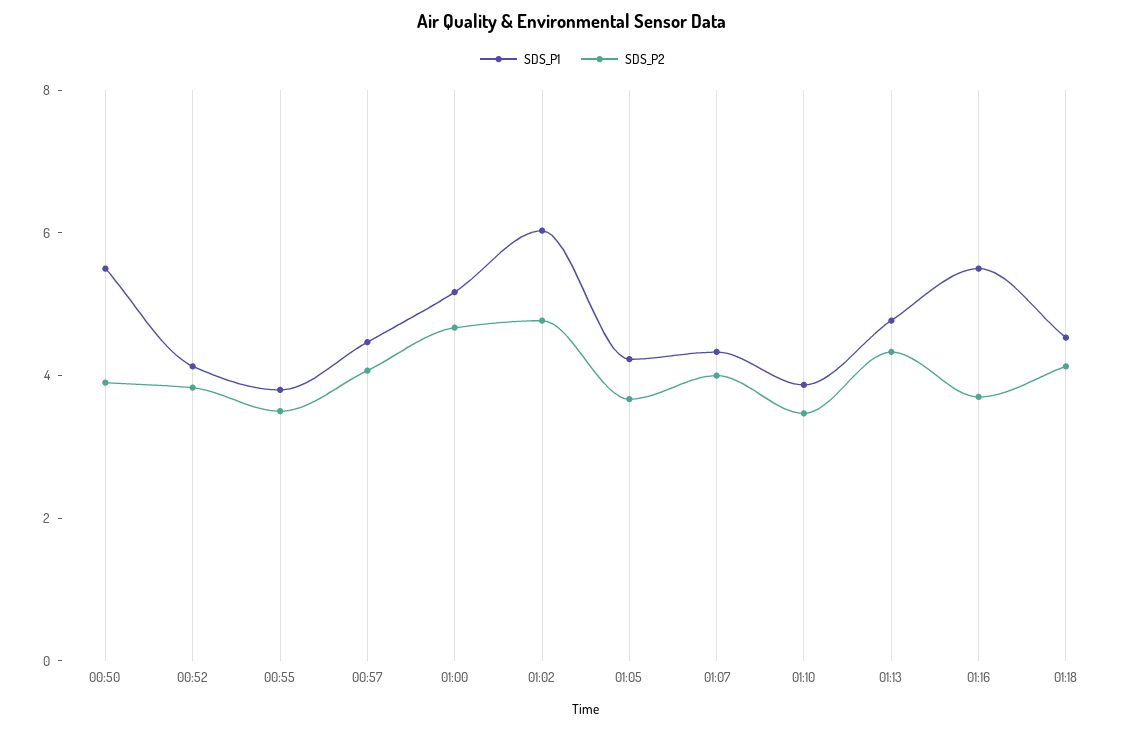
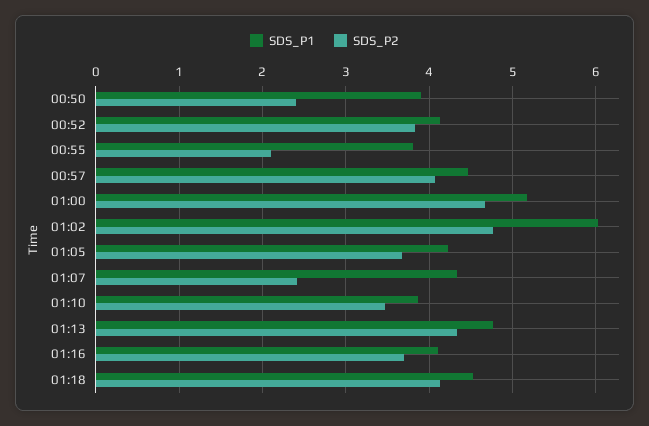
SDS_P1, 00:50: 5.5 -> 3.9
SDS_P2, 00:50: 4 -> 2.4
SDS_P2, 00:55: 3.5 -> 2.1
SDS_P2, 01:07: 4 -> 2.4
SDS_P1, 01:16: 5.5 -> 4.1

